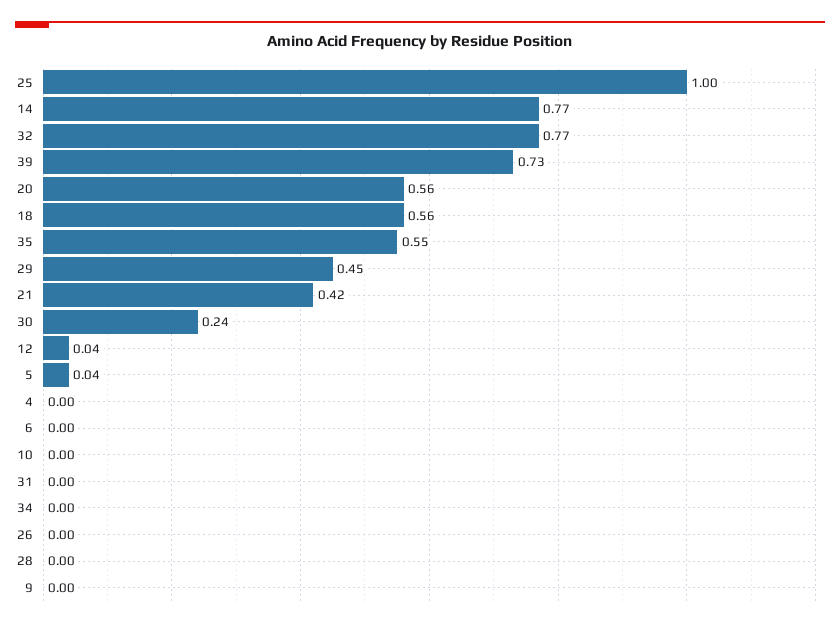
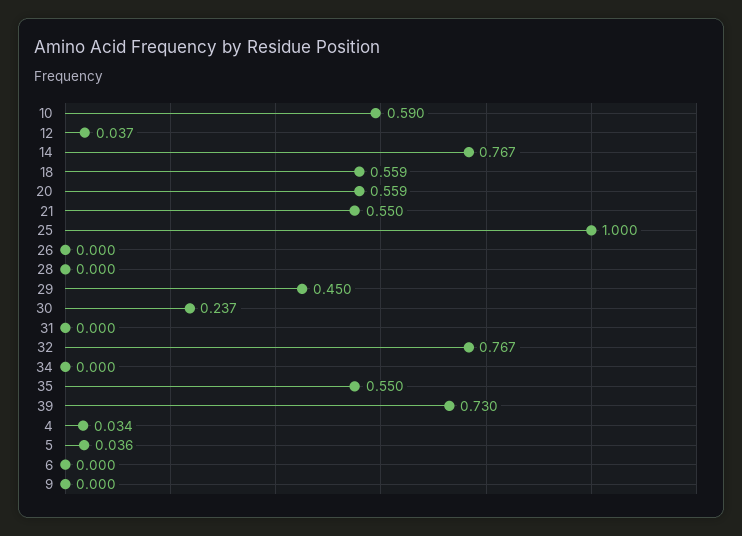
21: 0.42 -> 0.55
4: 0 -> 0.034
10: 0 -> 0.59

